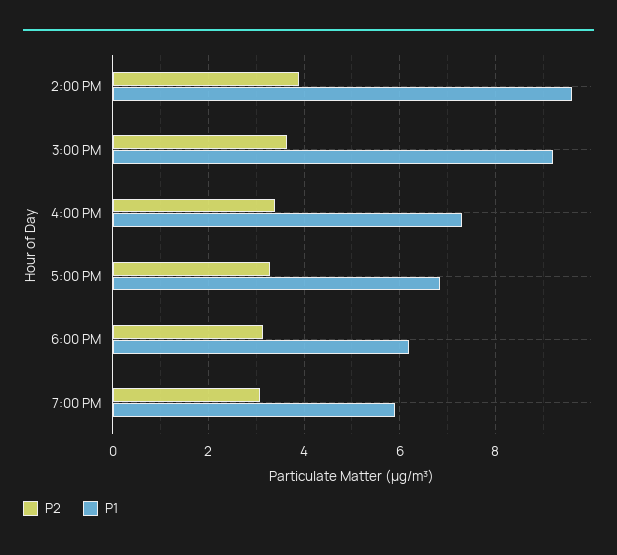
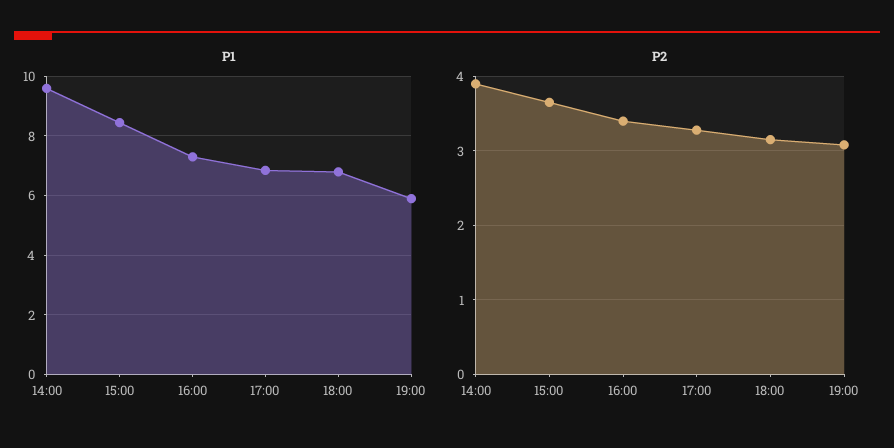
P1, 3:00 PM: 9.2 -> 8.5
P1, 6:00 PM: 6.2 -> 6.75

